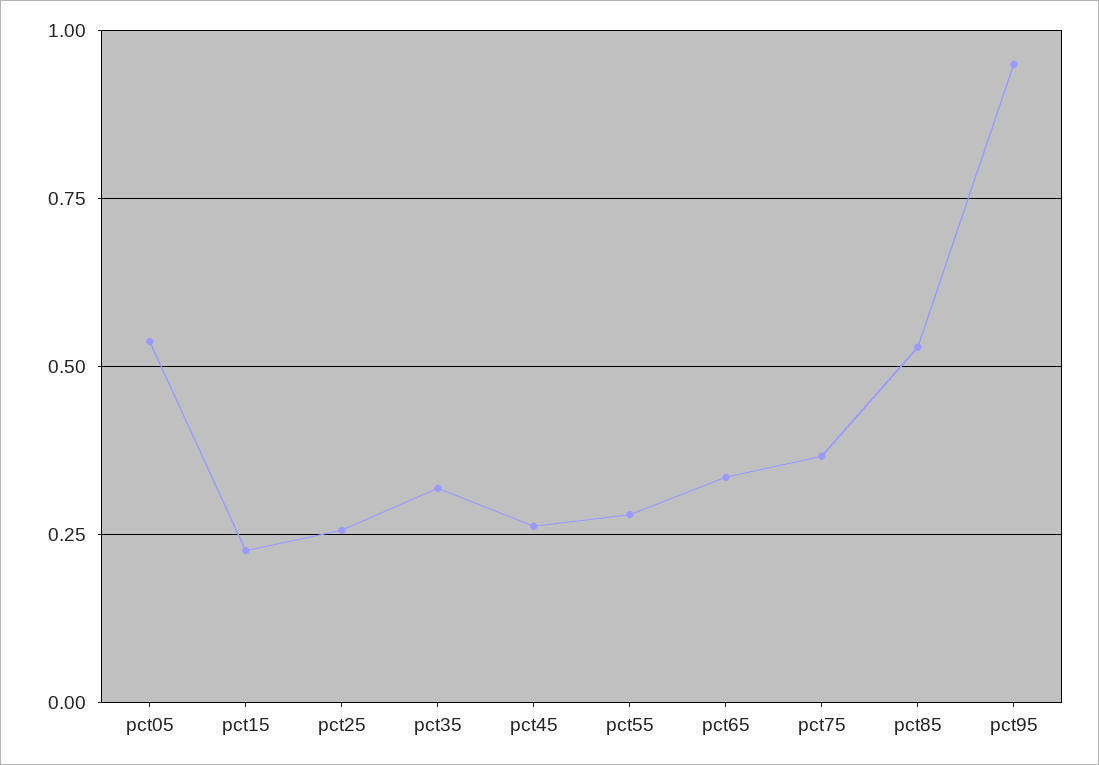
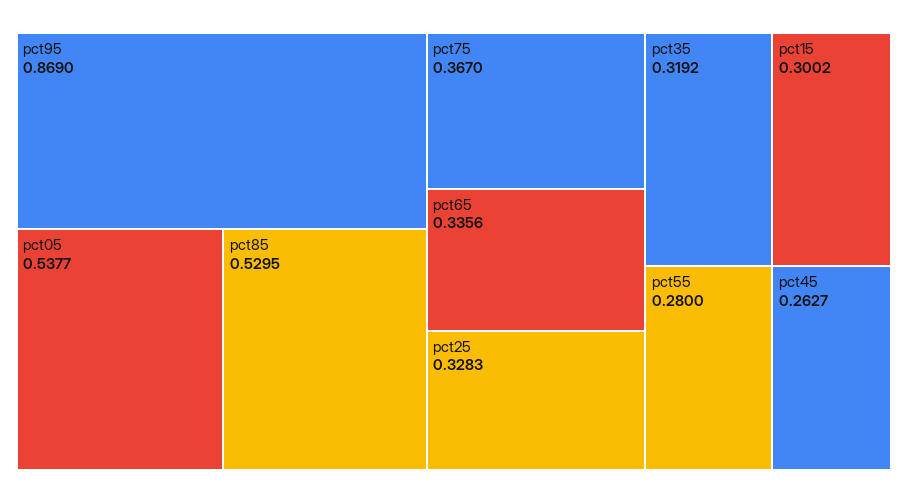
pct15: 0.225 -> 0.3002
pct25: 0.25 -> 0.3283
pct95: 0.95 -> 0.869

